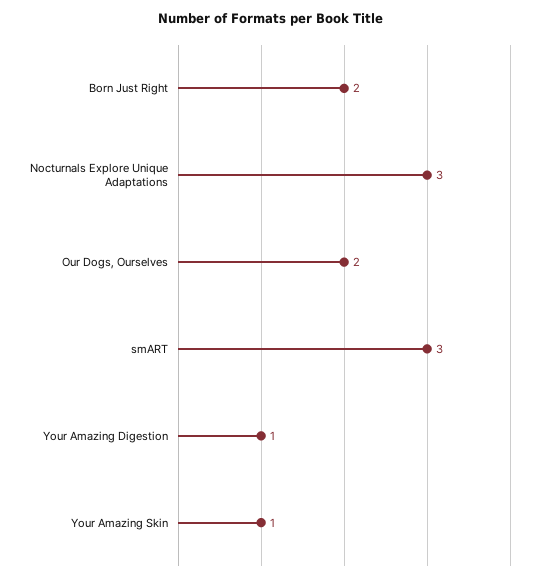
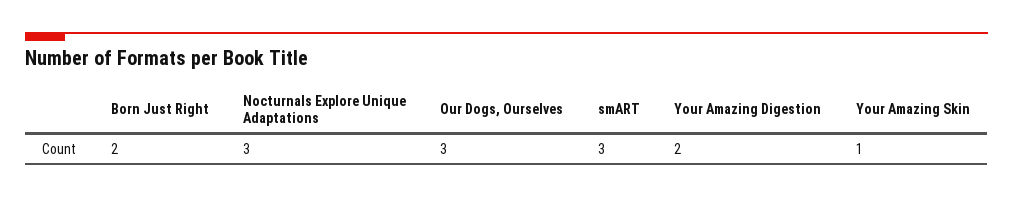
Our Dogs, Ourselves: 2 -> 3
Your Amazing Digestion: 1 -> 2

